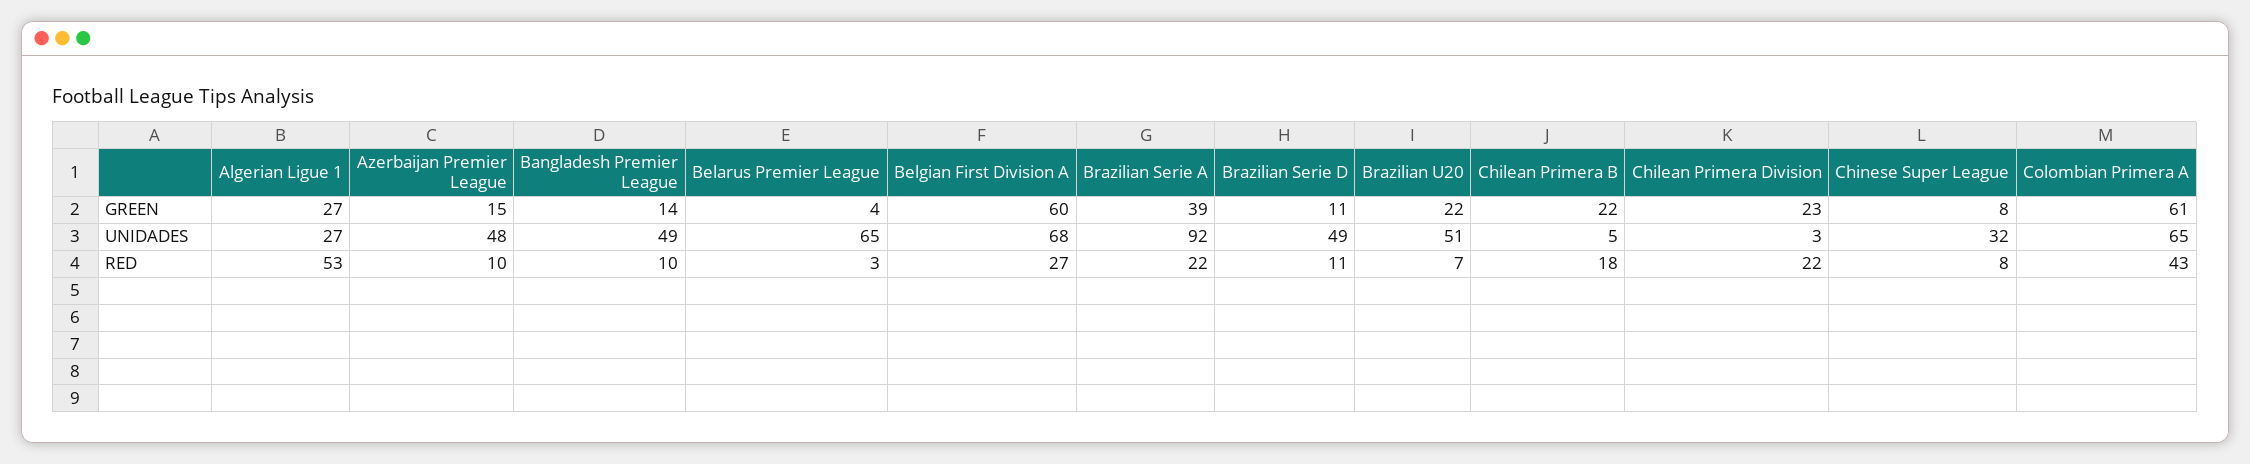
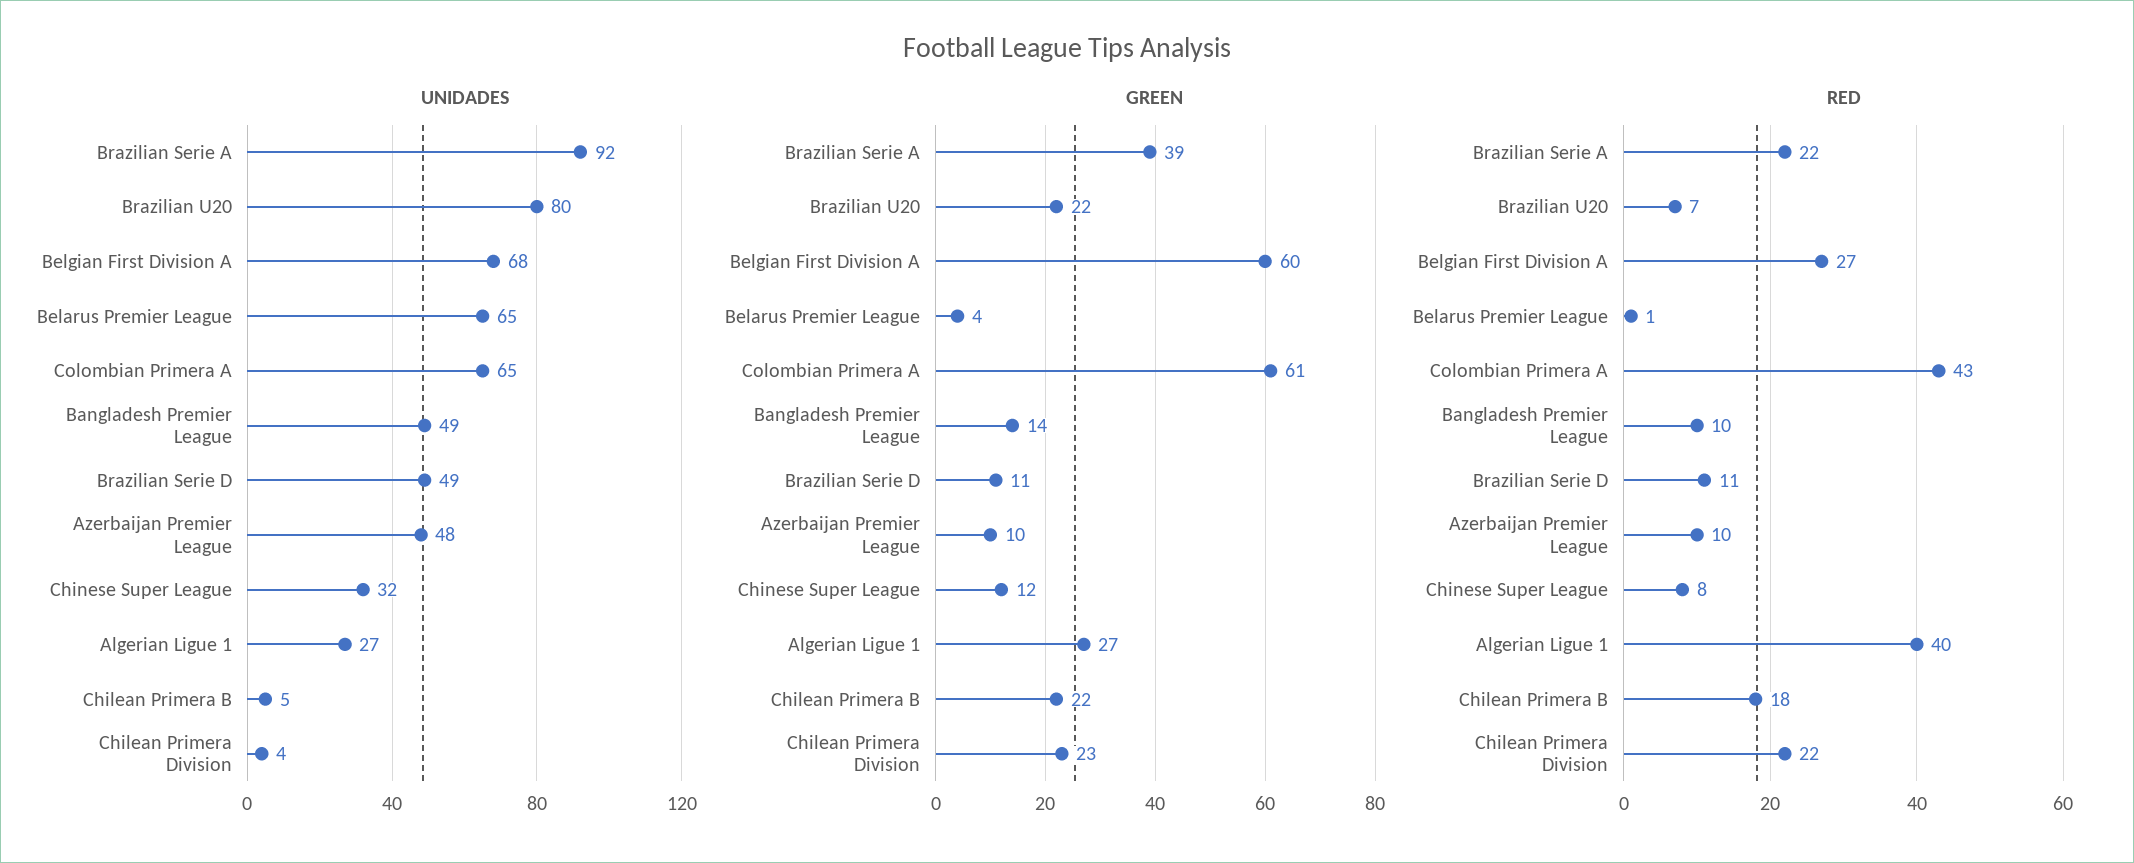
GREEN, Azerbaijan Premier League: 15 -> 10
GREEN, Chinese Super League: 8 -> 12
UNIDADES, Brazilian U20: 51 -> 80
UNIDADES, Chilean Primera Division: 3 -> 4
RED, Algerian Ligue 1: 53 -> 40
RED, Belarus Premier League: 3 -> 1

